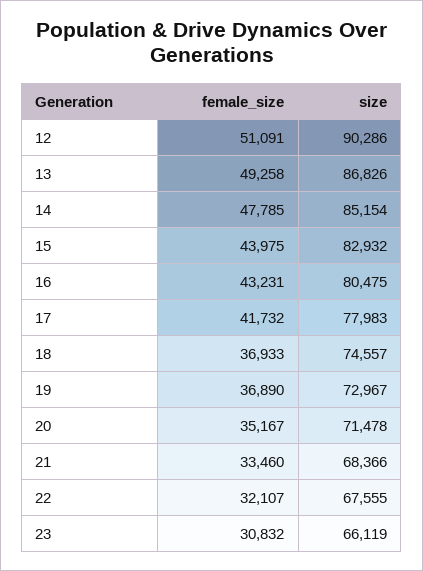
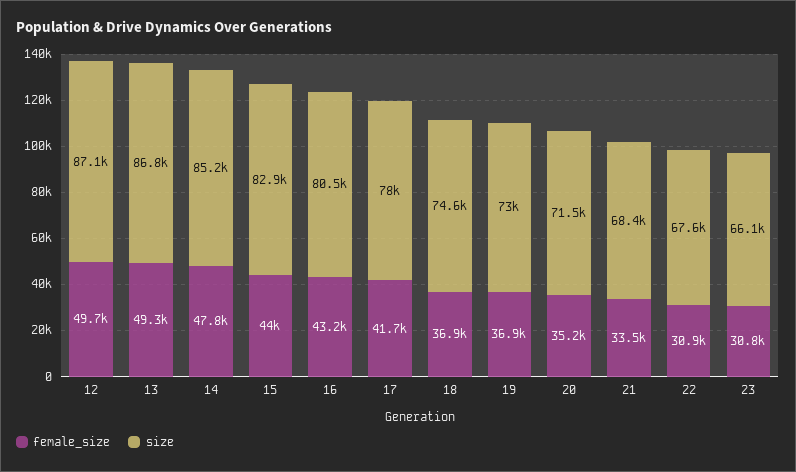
female_size, 12: 51091 -> 49700
size, 12: 90286 -> 87100
female_size, 22: 32107 -> 30900

